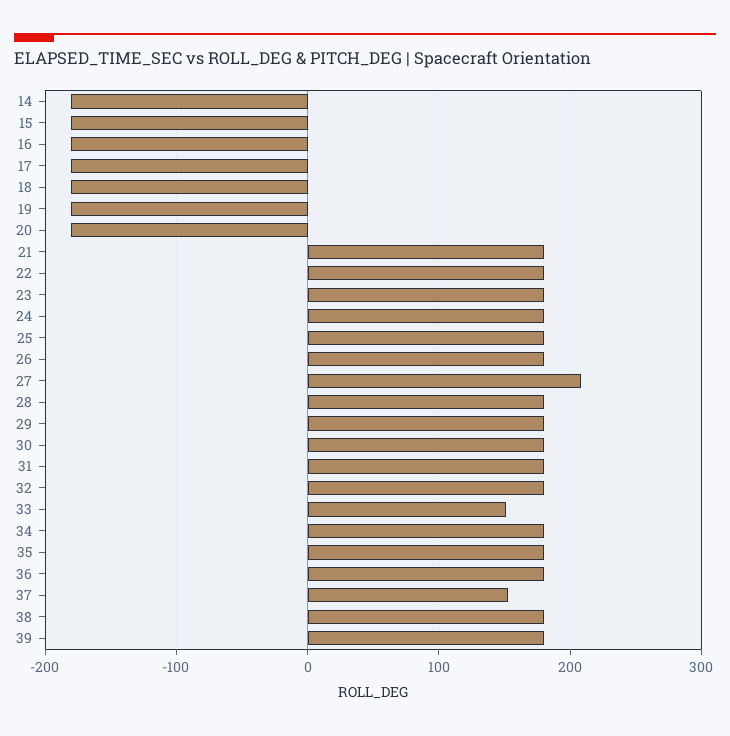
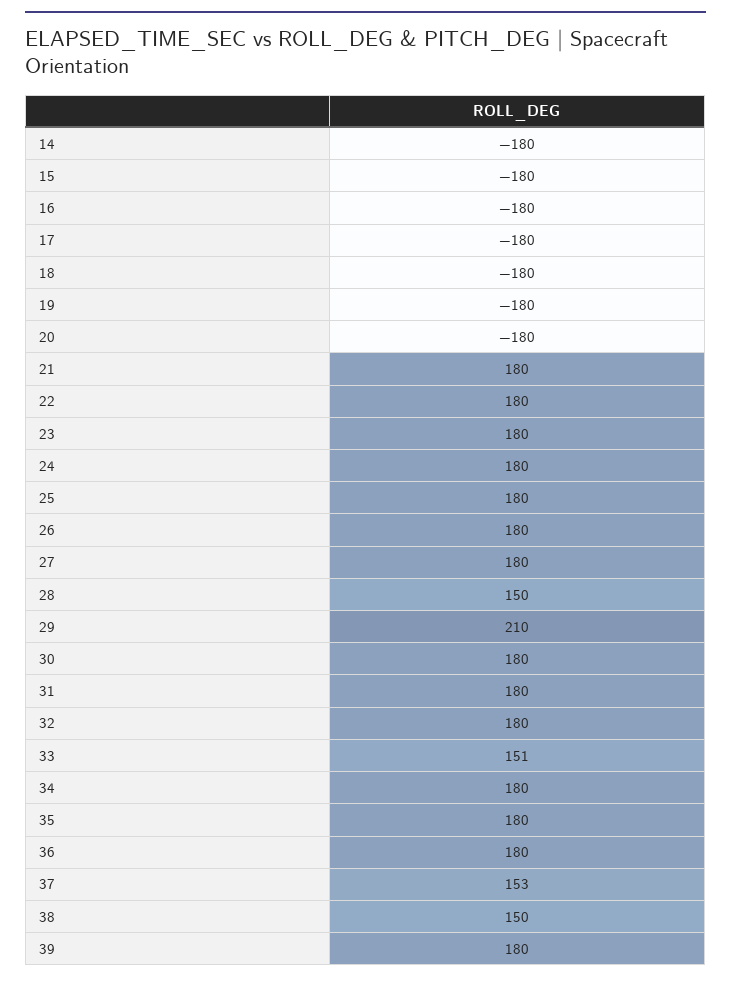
27: 210 -> 180
28: 180 -> 150
29: 180 -> 210
38: 180 -> 150

